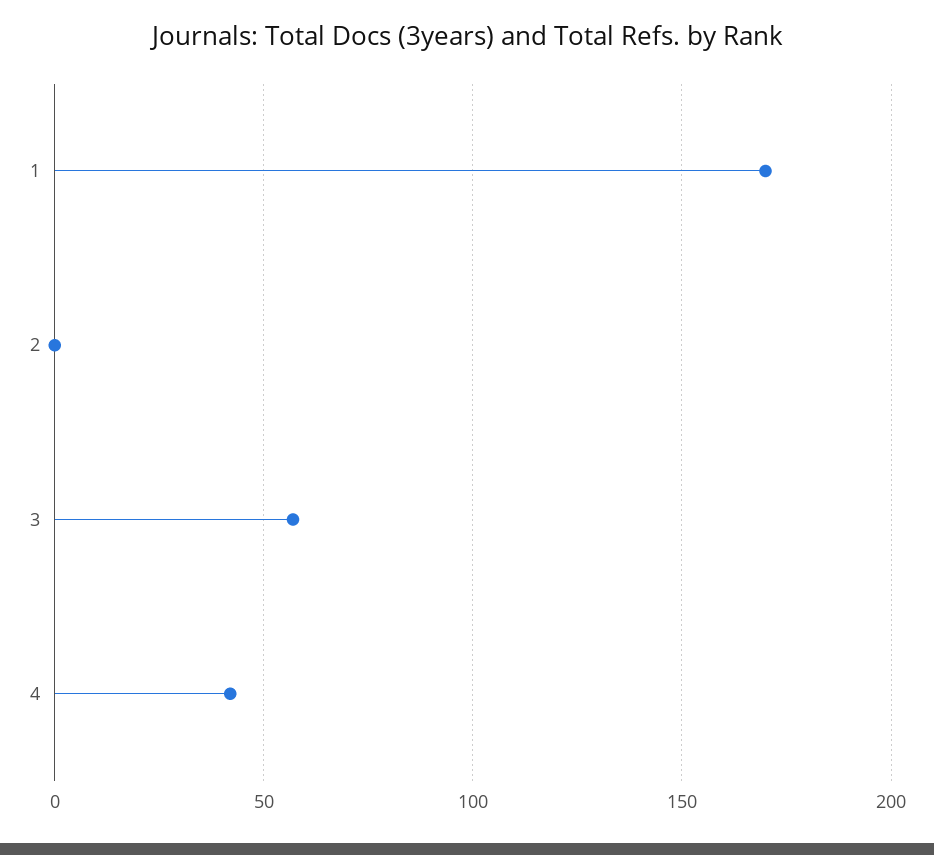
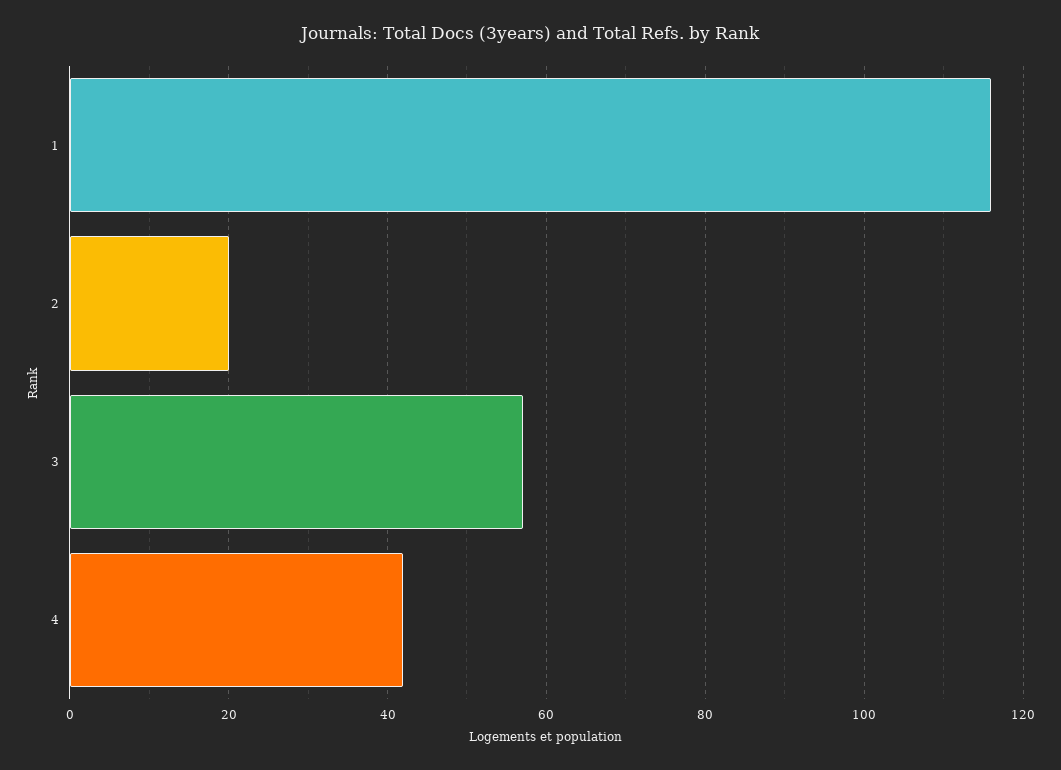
1: 170 -> 115
2: 0 -> 20

